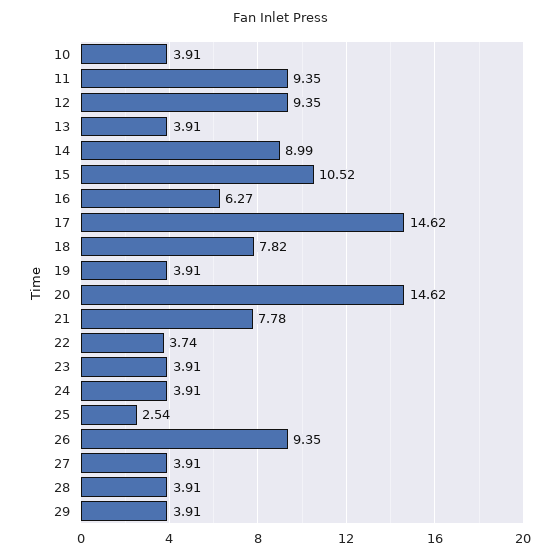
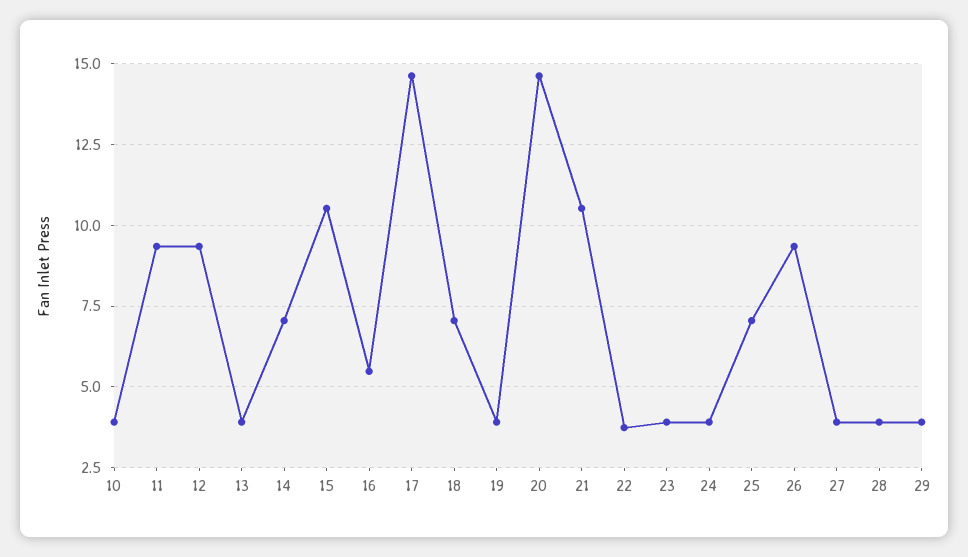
14: 8.99 -> 7
16: 6.27 -> 5.5
18: 7.82 -> 7
21: 7.78 -> 10.5
25: 2.54 -> 7

